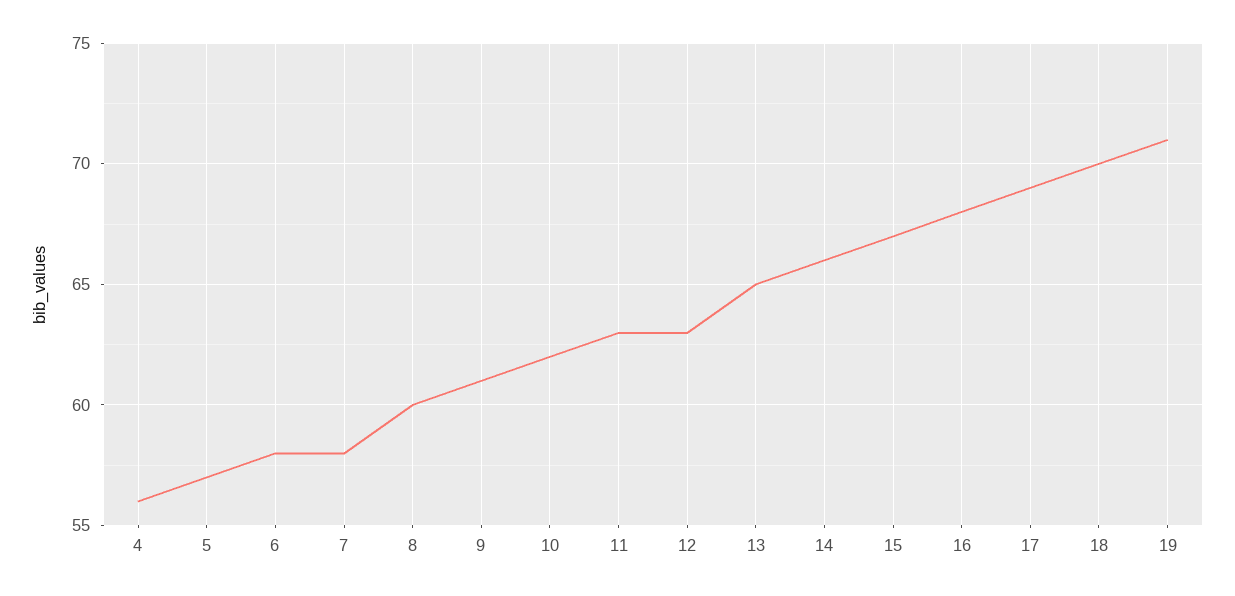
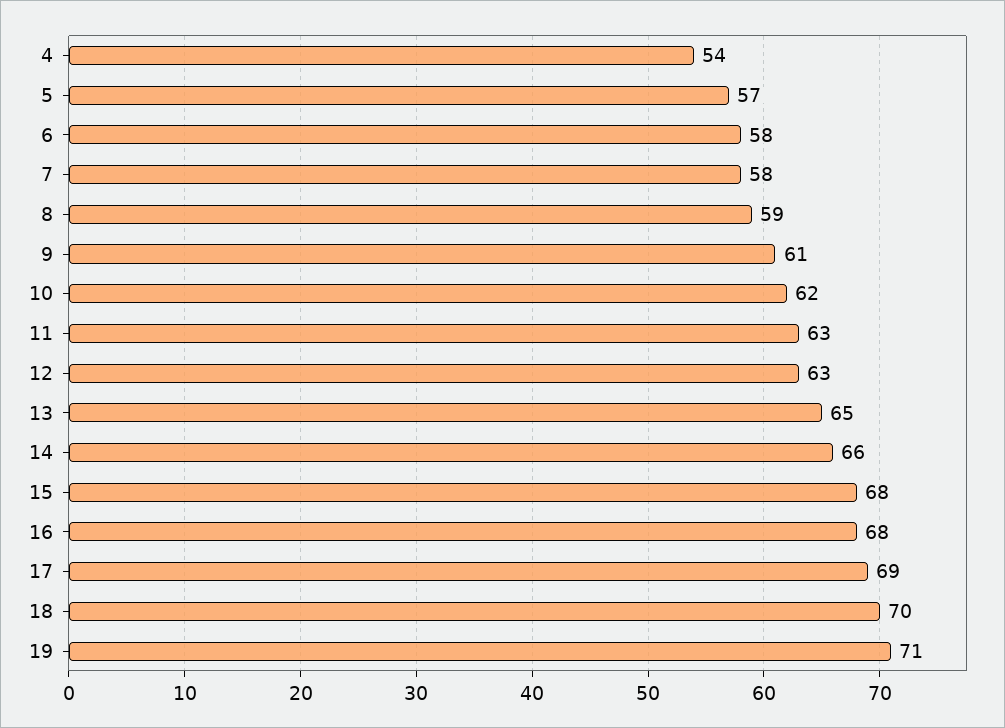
4: 56 -> 54
8: 60 -> 59
15: 67 -> 68

